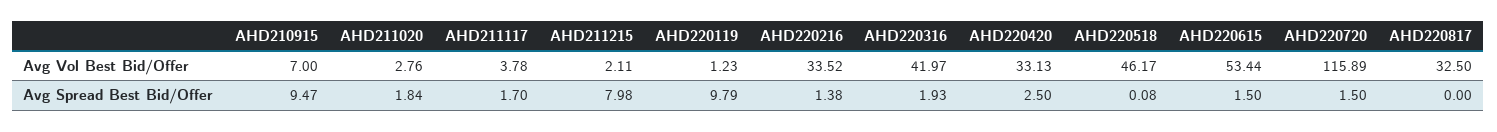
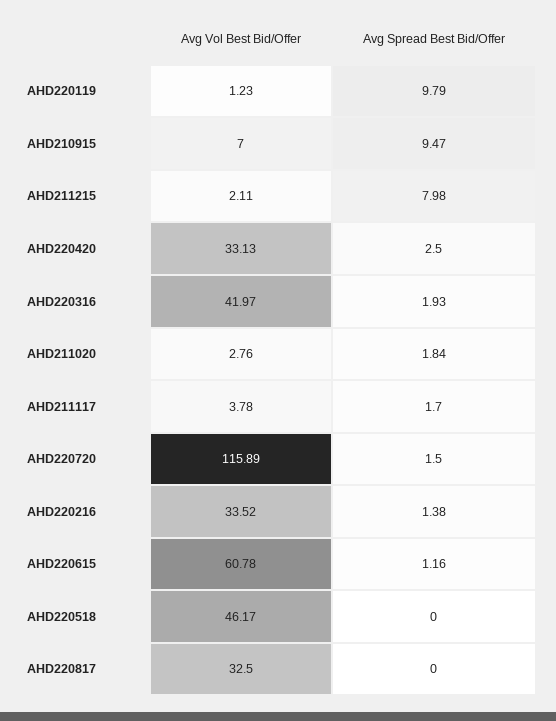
AHD220615, Avg Vol Best Bid/Offer: 53.44 -> 60.78
AHD220518, Avg Spread Best Bid/Offer: 0.08 -> 0
AHD220615, Avg Spread Best Bid/Offer: 1.5 -> 1.16

